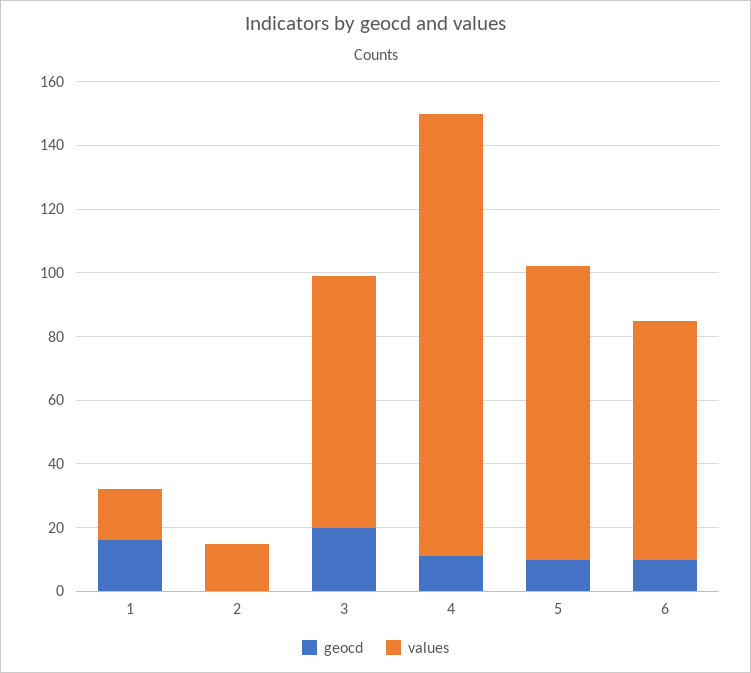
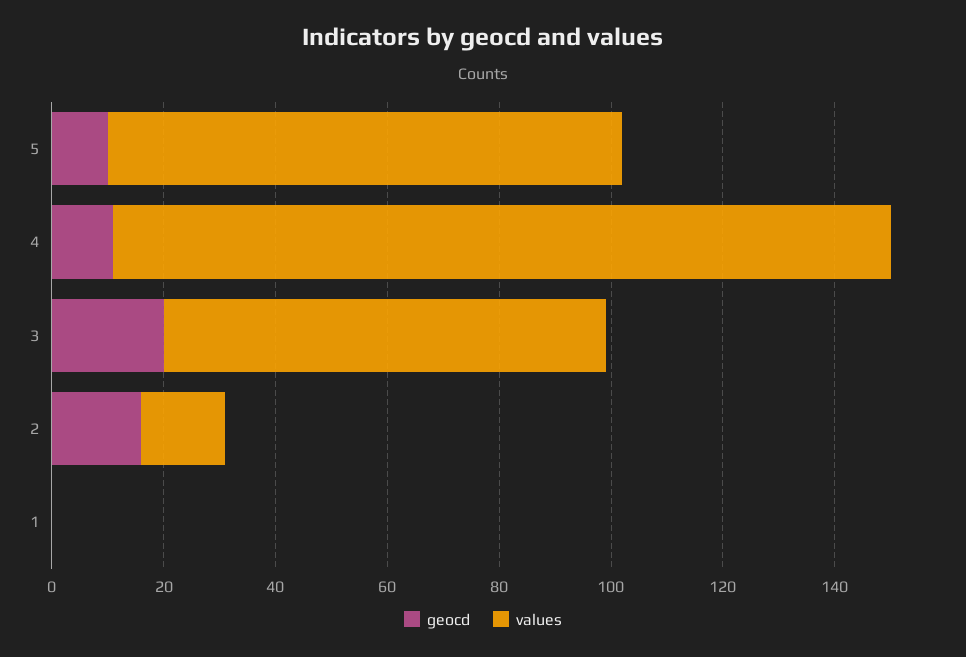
geocd, 1: 15 -> 0
values, 1: 15 -> 0
geocd, 2: 0 -> 15
geocd, 6: 10 -> none
values, 6: 75 -> none

